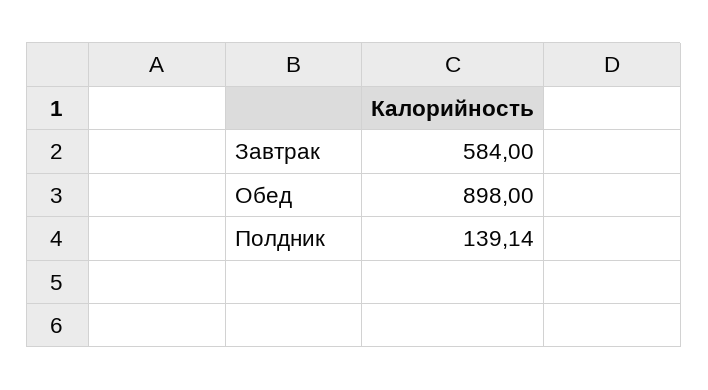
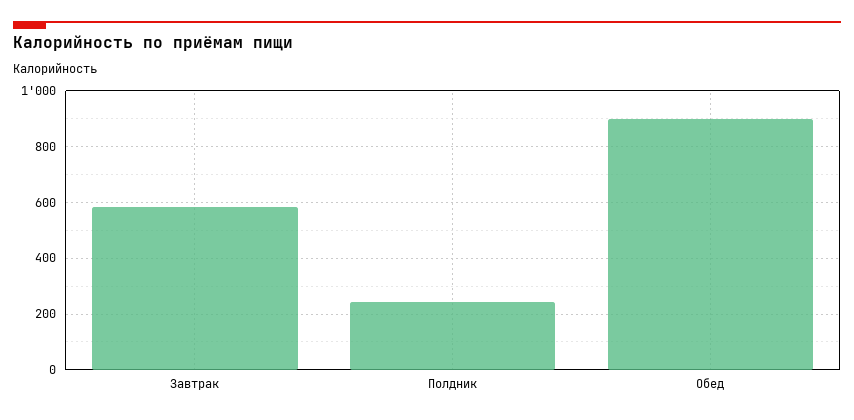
Полдник: 139.14 -> 250

